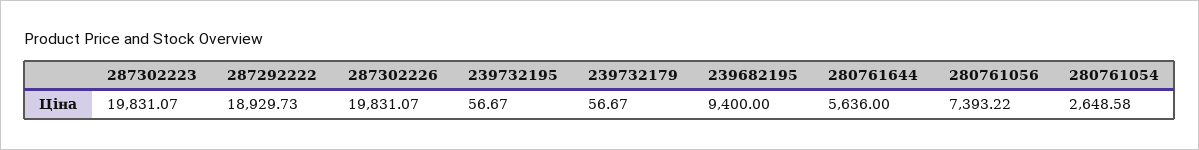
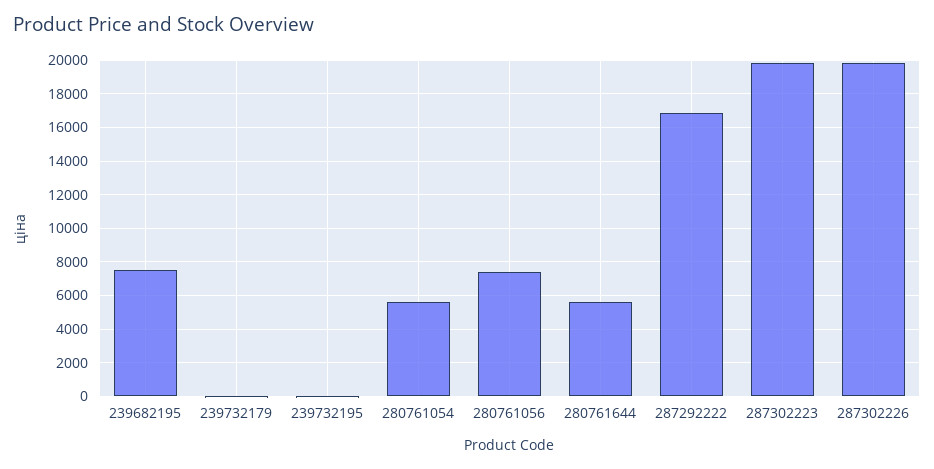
287292222: 18929.73 -> 17000
239682195: 9400 -> 7500
280761054: 2648.58 -> 5500

